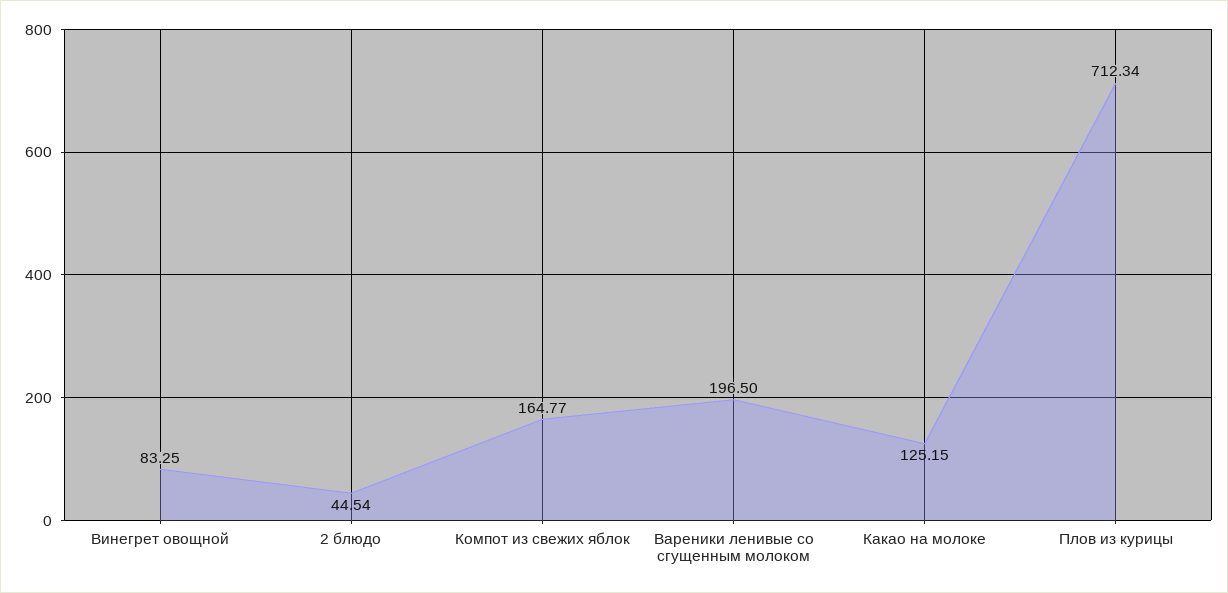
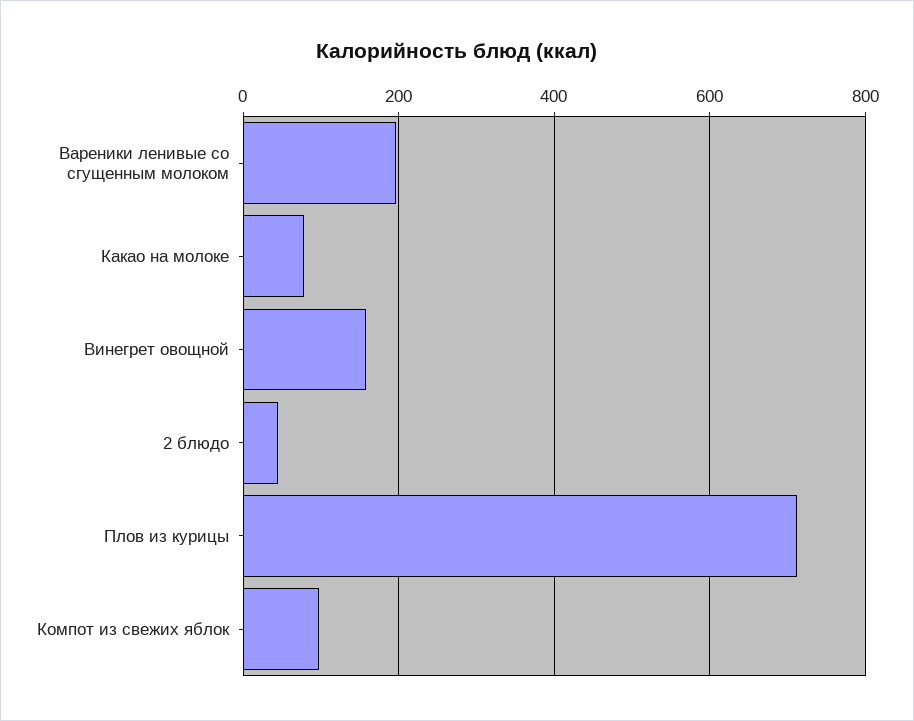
Винегрет овощной: 83.25 -> 160
Компот из свежих яблок: 164.77 -> 100
Какао на молоке: 125.15 -> 80

